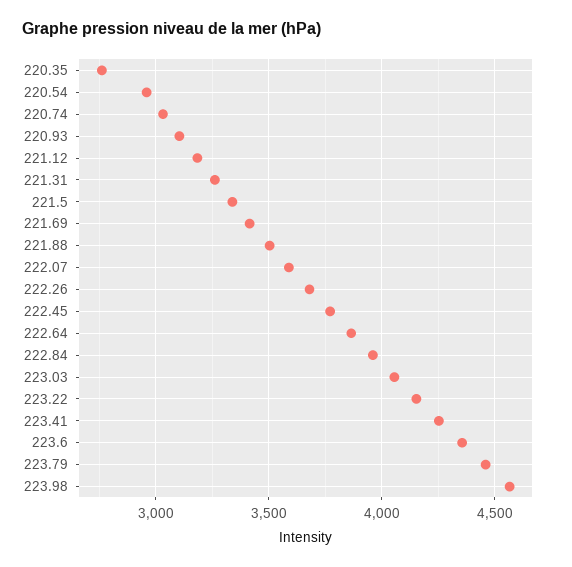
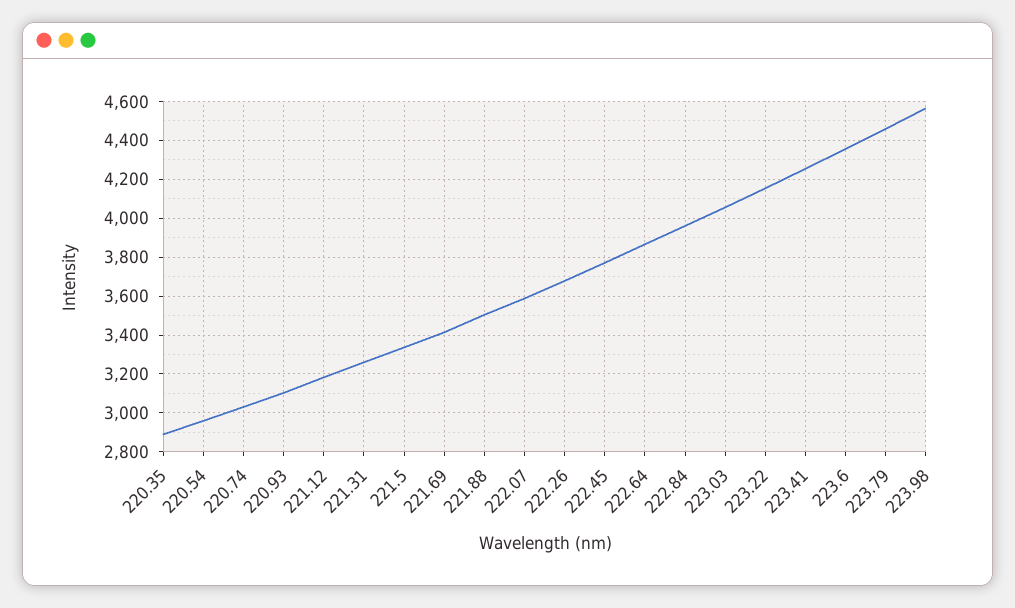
220.35: 2750 -> 2900

